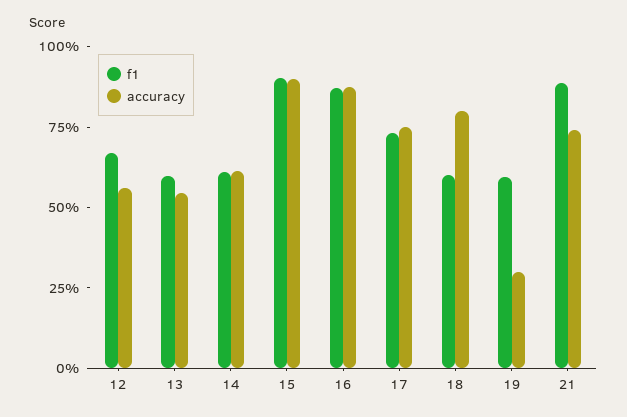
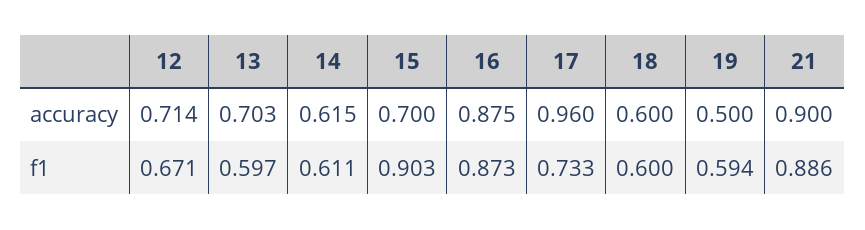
accuracy, 12: 0.55 -> 0.714
accuracy, 13: 0.55 -> 0.703
accuracy, 15: 0.9 -> 0.7
accuracy, 17: 0.75 -> 0.96
accuracy, 18: 0.8 -> 0.6
accuracy, 19: 0.3 -> 0.5
accuracy, 21: 0.75 -> 0.9

